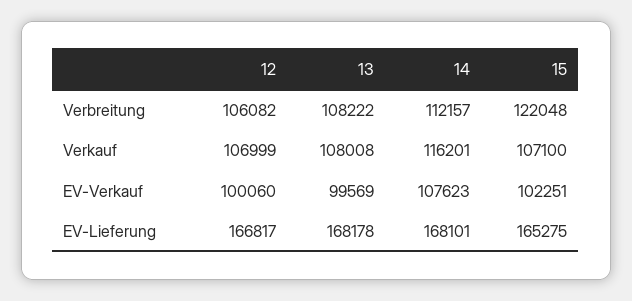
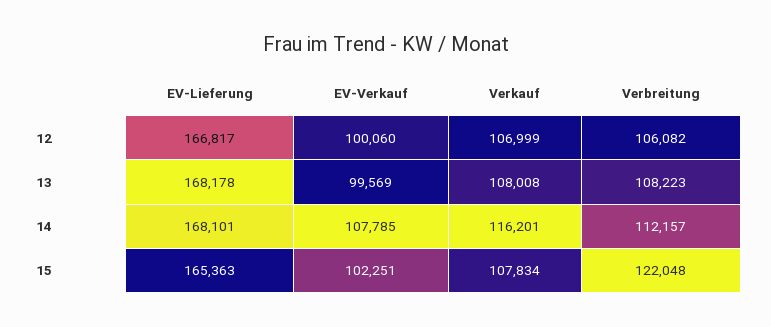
13, Verbreitung: 108222 -> 108223
15, Verkauf: 107100 -> 107834
14, EV-Verkauf: 107623 -> 107785
15, EV-Lieferung: 165275 -> 165363

